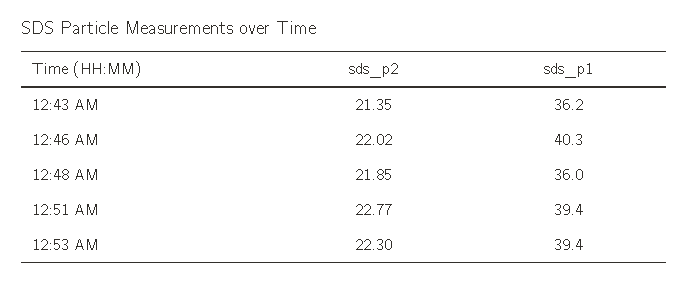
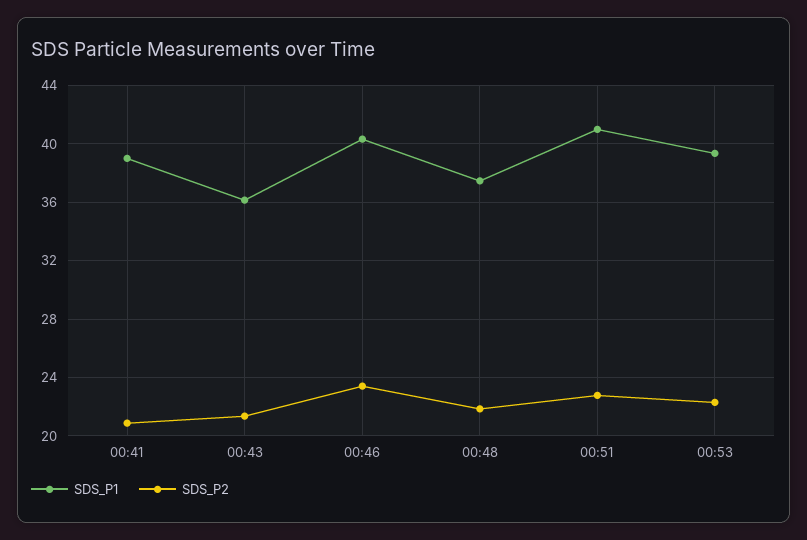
sds_p2, 12:46 AM: 22.02 -> 23.5
sds_p1, 12:48 AM: 36 -> 37.5
sds_p1, 12:51 AM: 39.4 -> 41
sds_p1, 00:41: none -> 39
sds_p2, 00:41: none -> 21

